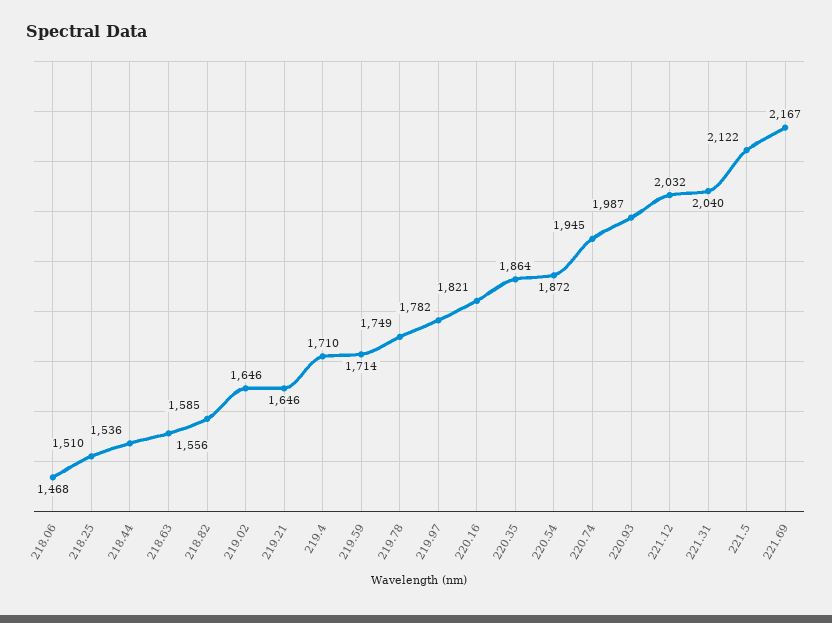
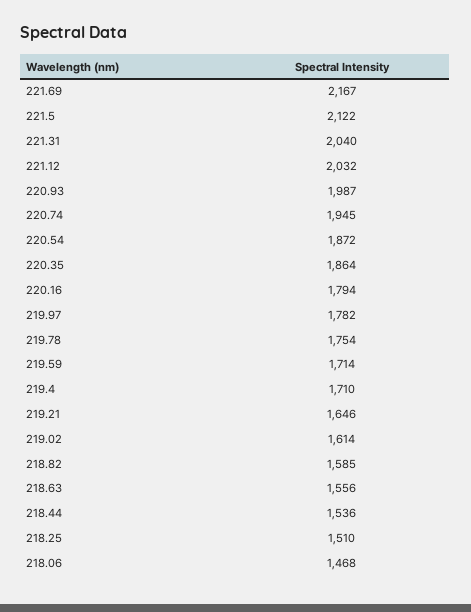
219.02: 1646 -> 1614
219.78: 1749 -> 1754
220.16: 1821 -> 1794

